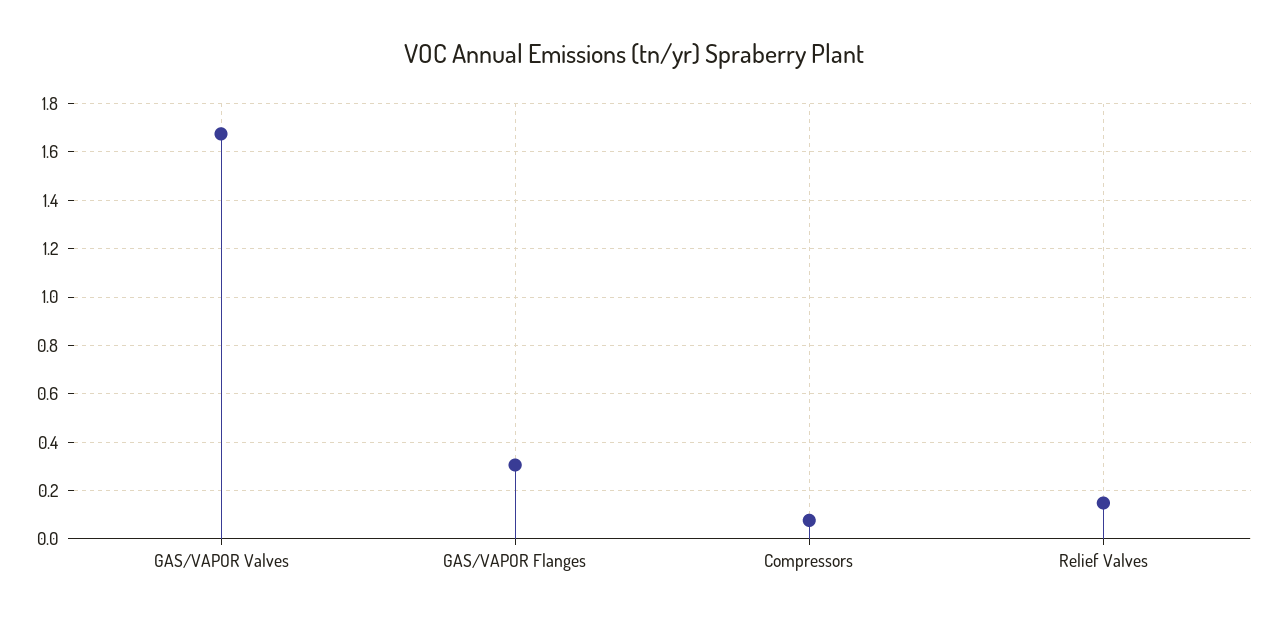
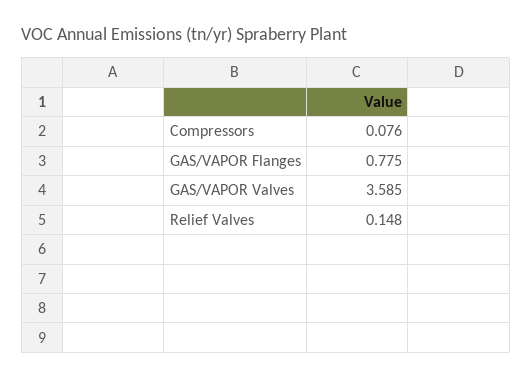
GAS/VAPOR Valves: 1.675 -> 3.585
GAS/VAPOR Flanges: 0.3 -> 0.775

